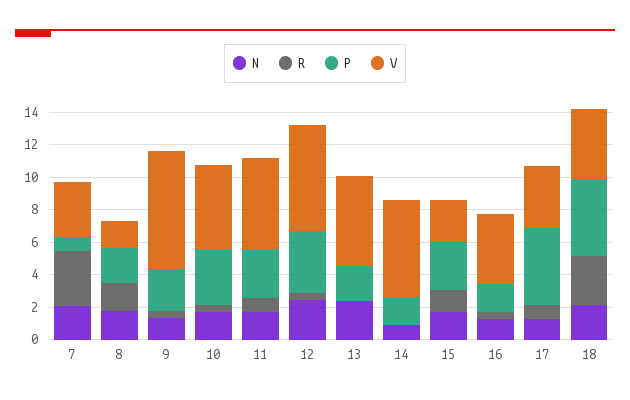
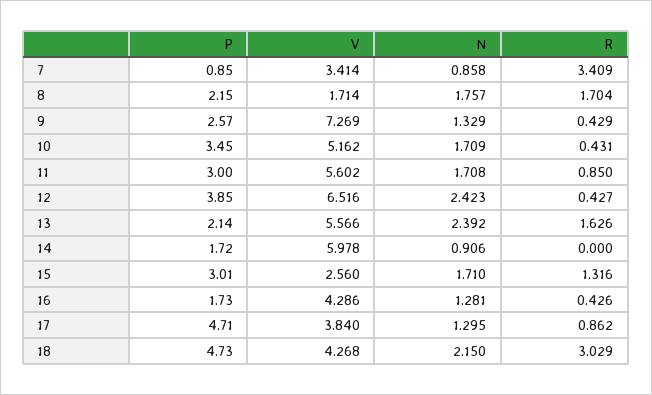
N, 7: 2 -> 0.858
R, 13: 0 -> 1.626

